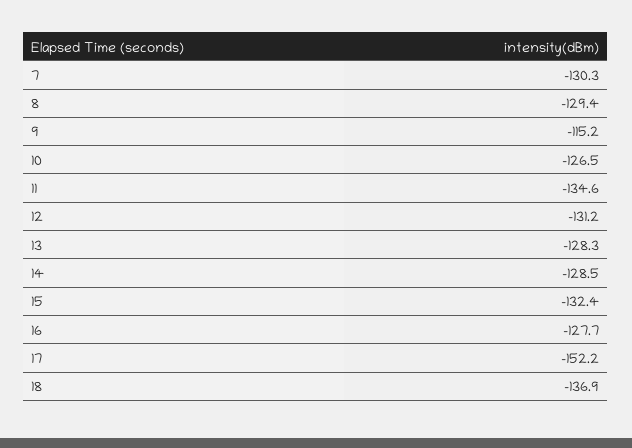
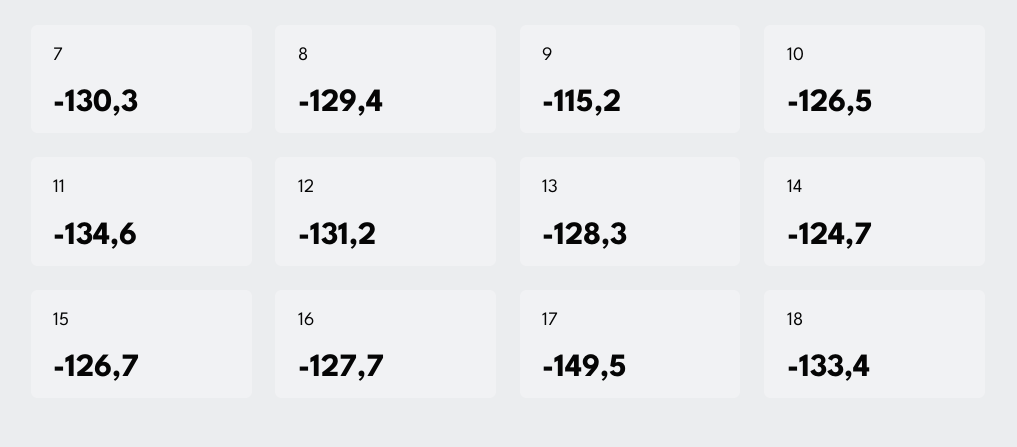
14: -128.5 -> -124.7
15: -132.4 -> -126.7
17: -152.2 -> -149.5
18: -136.9 -> -133.4

